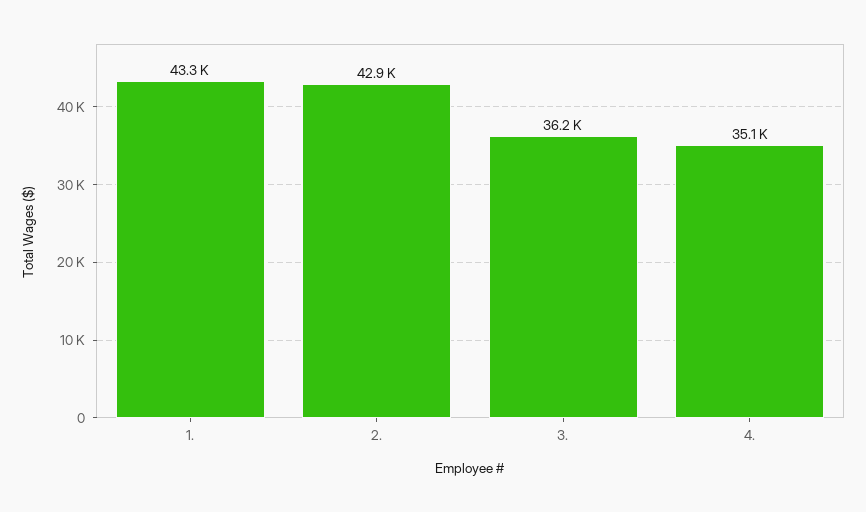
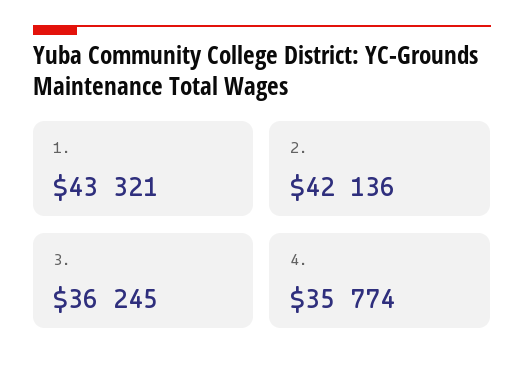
2.: 42900 -> 42136
4.: 35100 -> 35774

